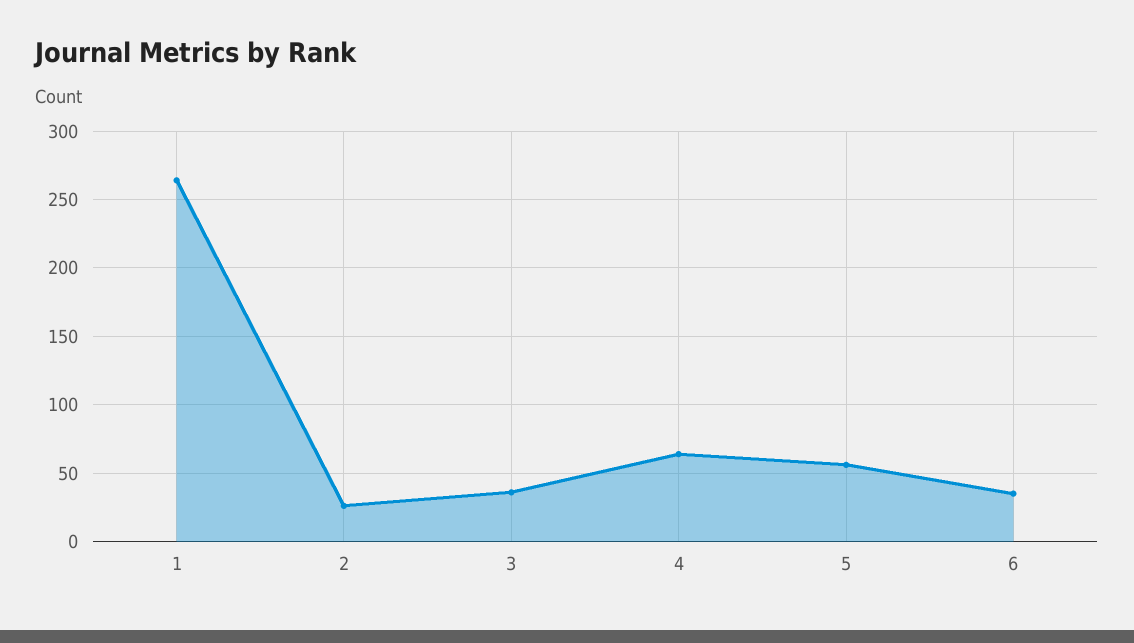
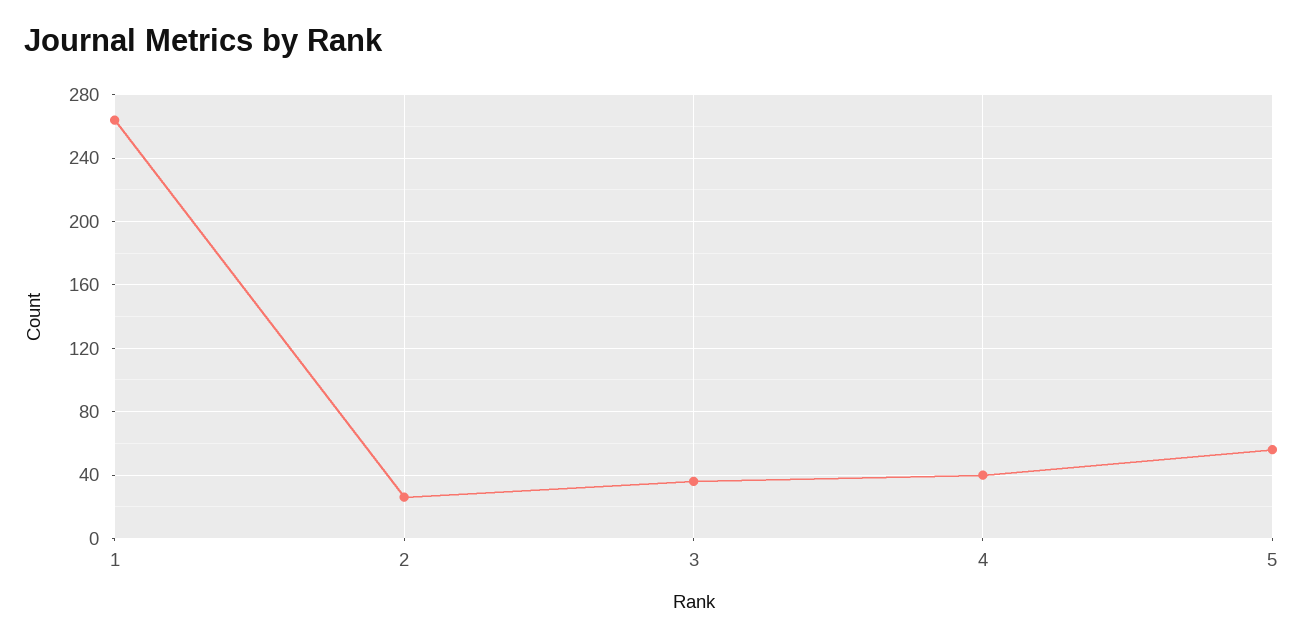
4: 65 -> 40
6: 35 -> none

